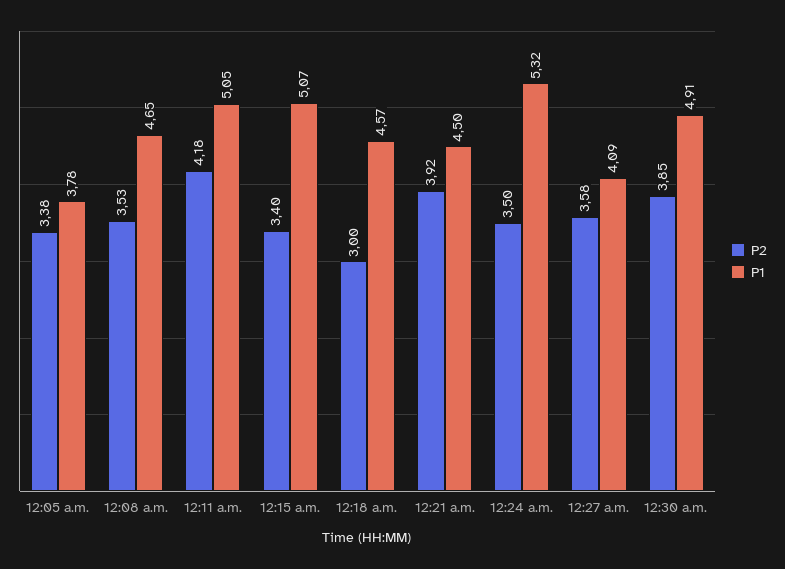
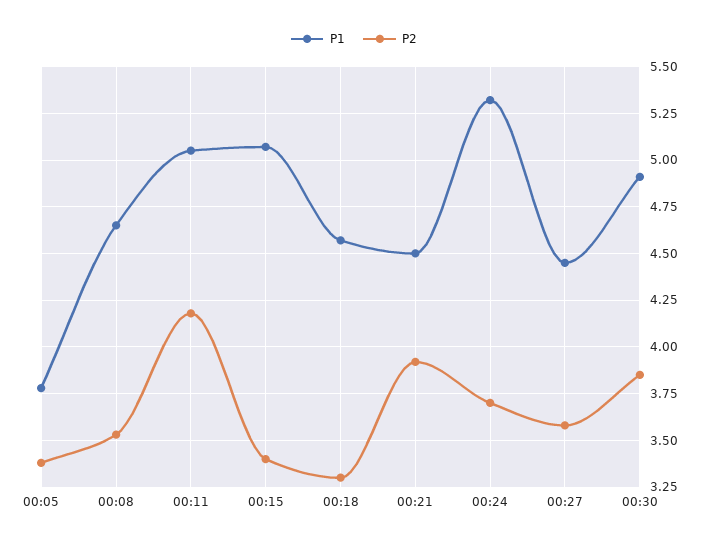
P2, 12:18 a.m.: 3 -> 3.3
P2, 12:24 a.m.: 3.5 -> 3.7
P1, 12:27 a.m.: 4.09 -> 4.45

